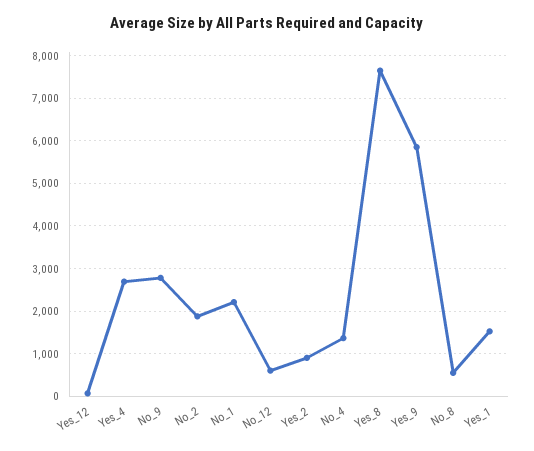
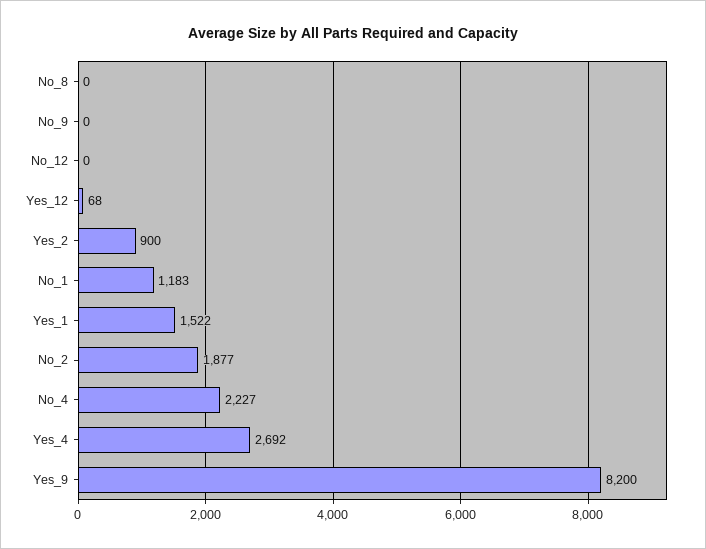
No_9: 2800 -> 0
No_1: 2200 -> 1183
No_12: 600 -> 0
No_4: 1400 -> 2227
Yes_8: 7600 -> none
Yes_9: 5800 -> 8200
No_8: 600 -> 0

